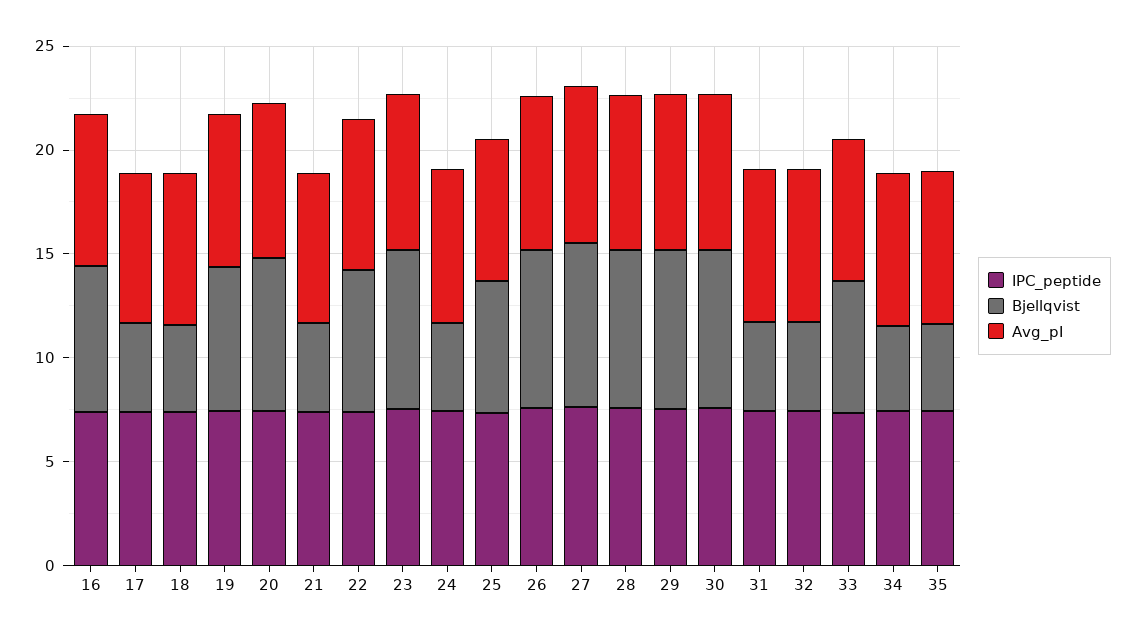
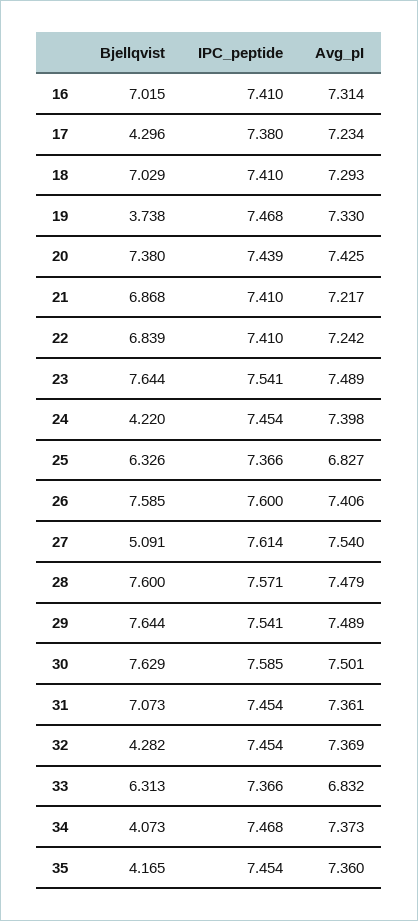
Bjellqvist, 18: 4 -> 7.029
Bjellqvist, 19: 7 -> 3.738
Bjellqvist, 21: 4 -> 6.868
Bjellqvist, 27: 8 -> 5.091
Bjellqvist, 31: 4 -> 7.073

